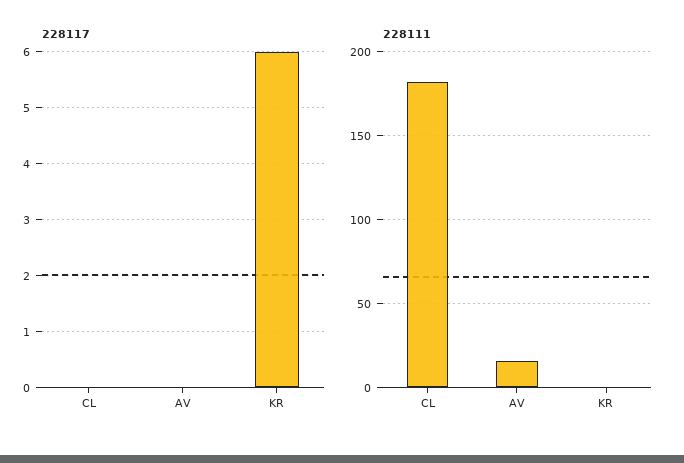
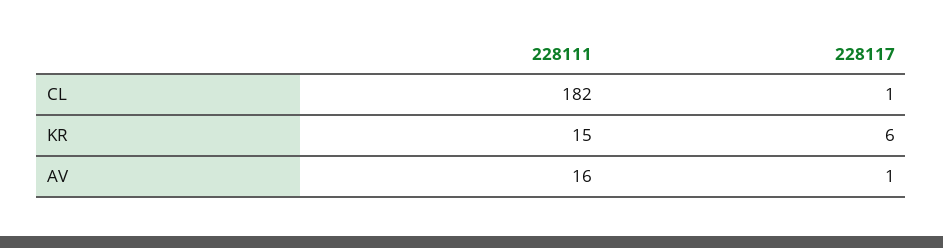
228117, CL: 0 -> 1
228117, AV: 0 -> 1
228111, KR: 0 -> 15

